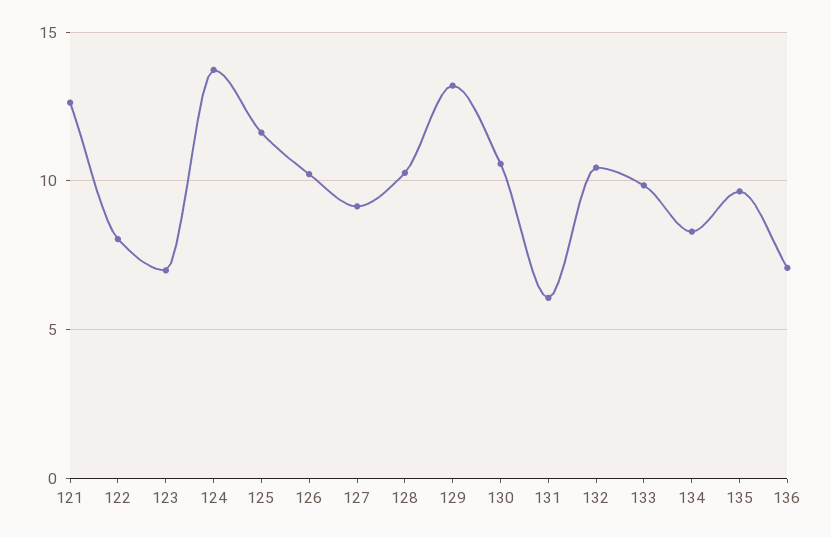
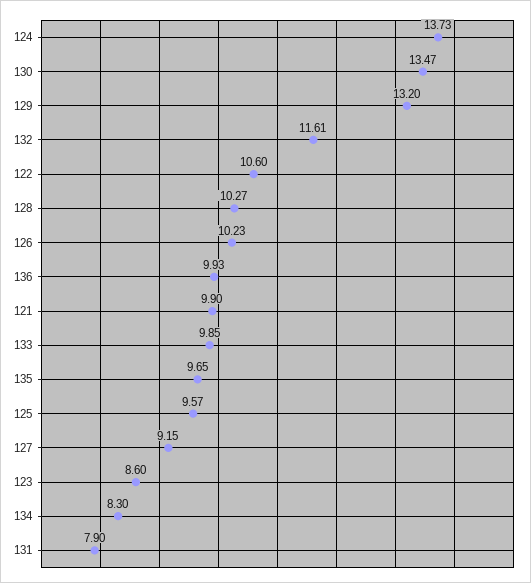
121: 12.5 -> 9.9
122: 8 -> 10.6
123: 7 -> 8.6
125: 11.5 -> 9.57
130: 10.5 -> 13.47
131: 6 -> 7.9
132: 10.5 -> 11.61
136: 7 -> 9.93

